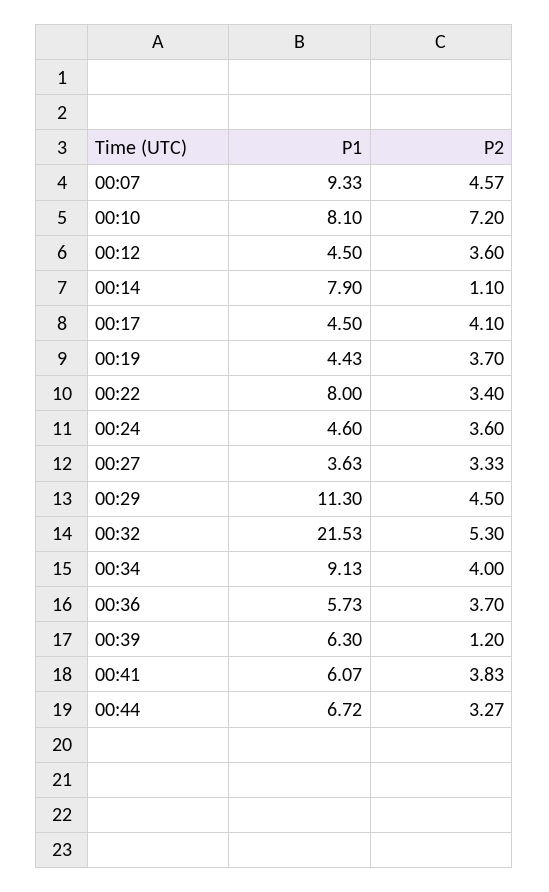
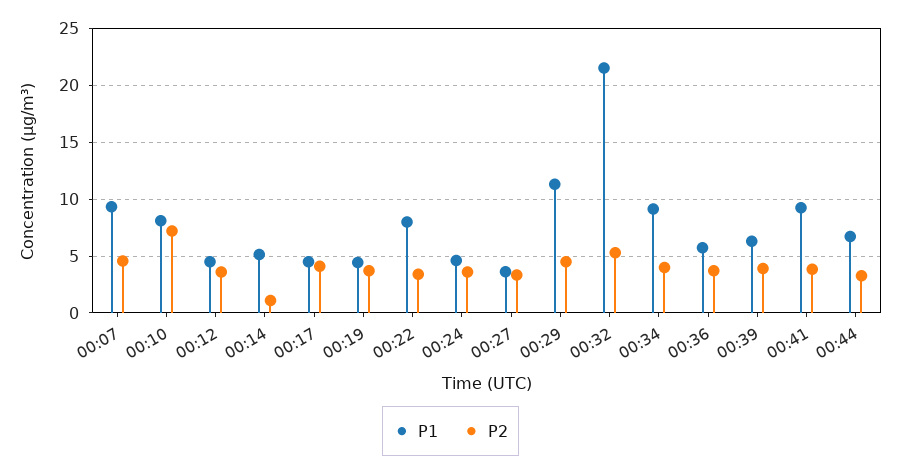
P1, 00:14: 7.9 -> 5
P2, 00:39: 1.2 -> 4
P1, 00:41: 6.07 -> 9

